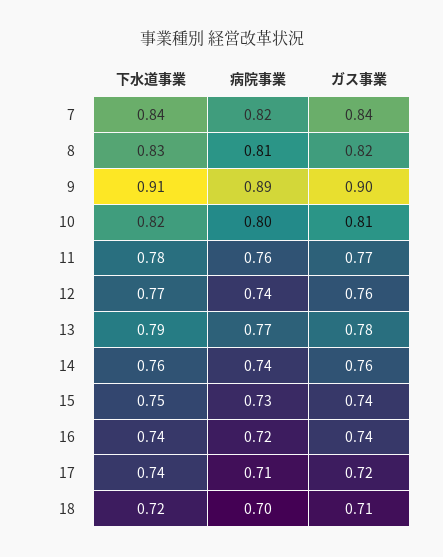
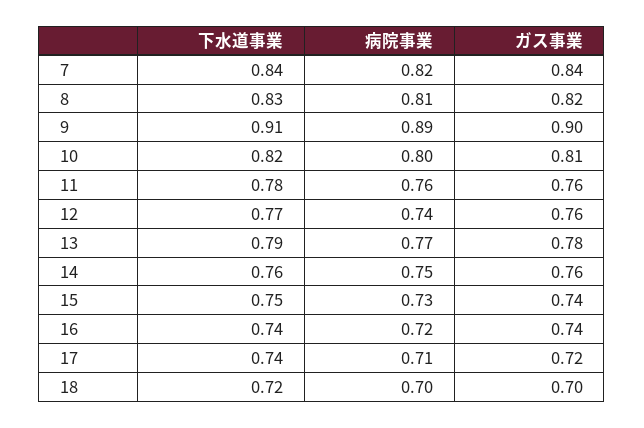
ガス事業, 11: 0.77 -> 0.76
病院事業, 14: 0.74 -> 0.75
ガス事業, 18: 0.71 -> 0.7

